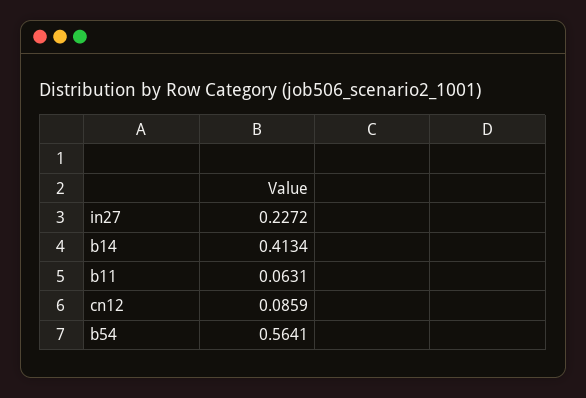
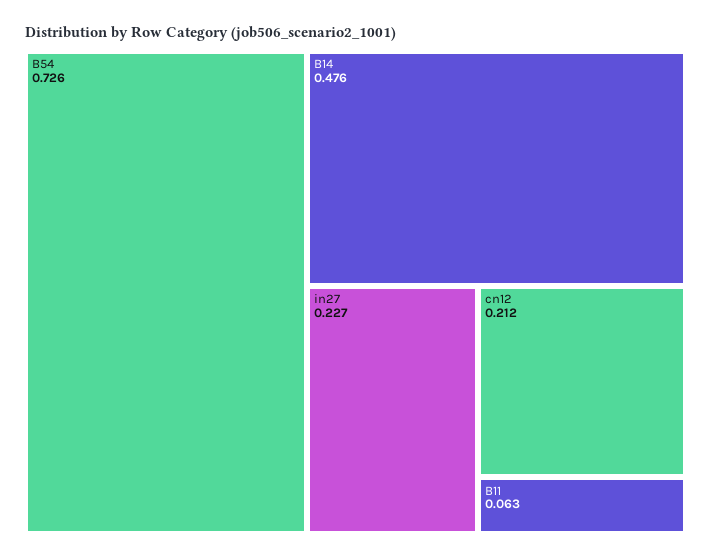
b14: 0.4134 -> 0.476
cn12: 0.0859 -> 0.212
b54: 0.5641 -> 0.726

